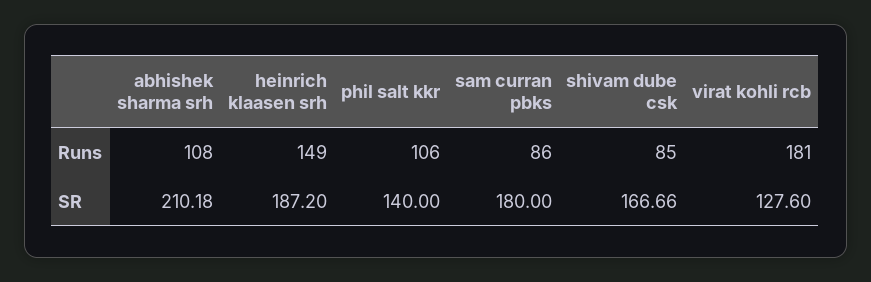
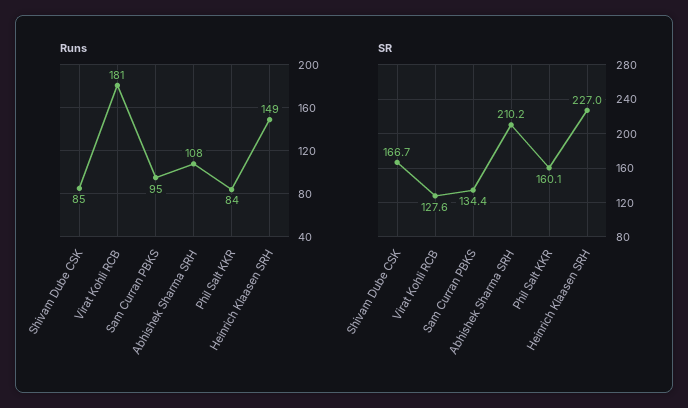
Runs, phil salt kkr: 106 -> 84
Runs, sam curran pbks: 86 -> 95
SR, heinrich klaasen srh: 187.2 -> 227
SR, phil salt kkr: 140 -> 160.1
SR, sam curran pbks: 180 -> 134.4

